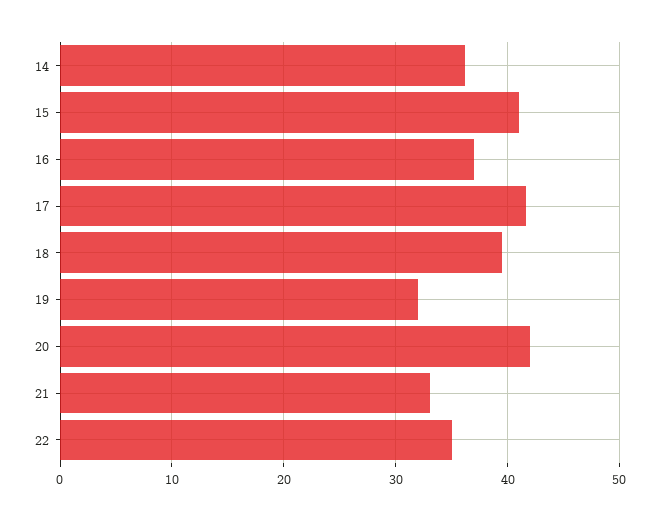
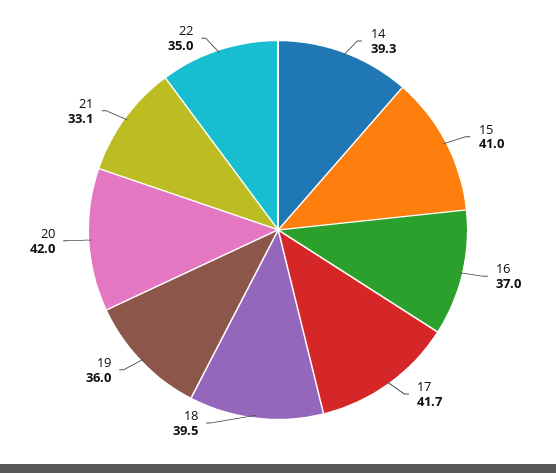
14: 36 -> 39.3
19: 32 -> 36

